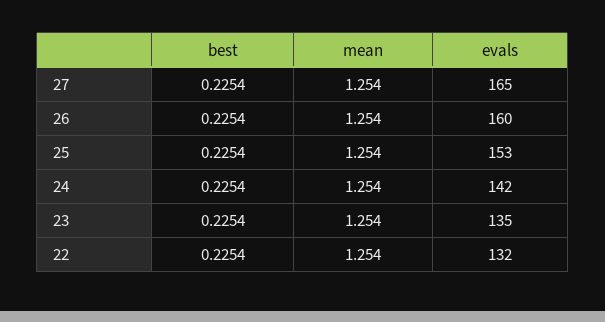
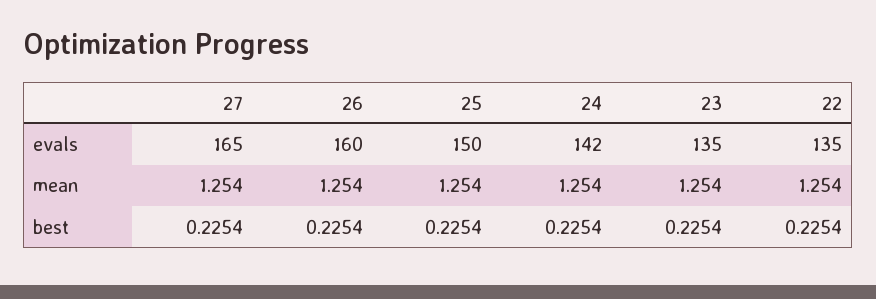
evals, 25: 153 -> 150
evals, 22: 132 -> 135

